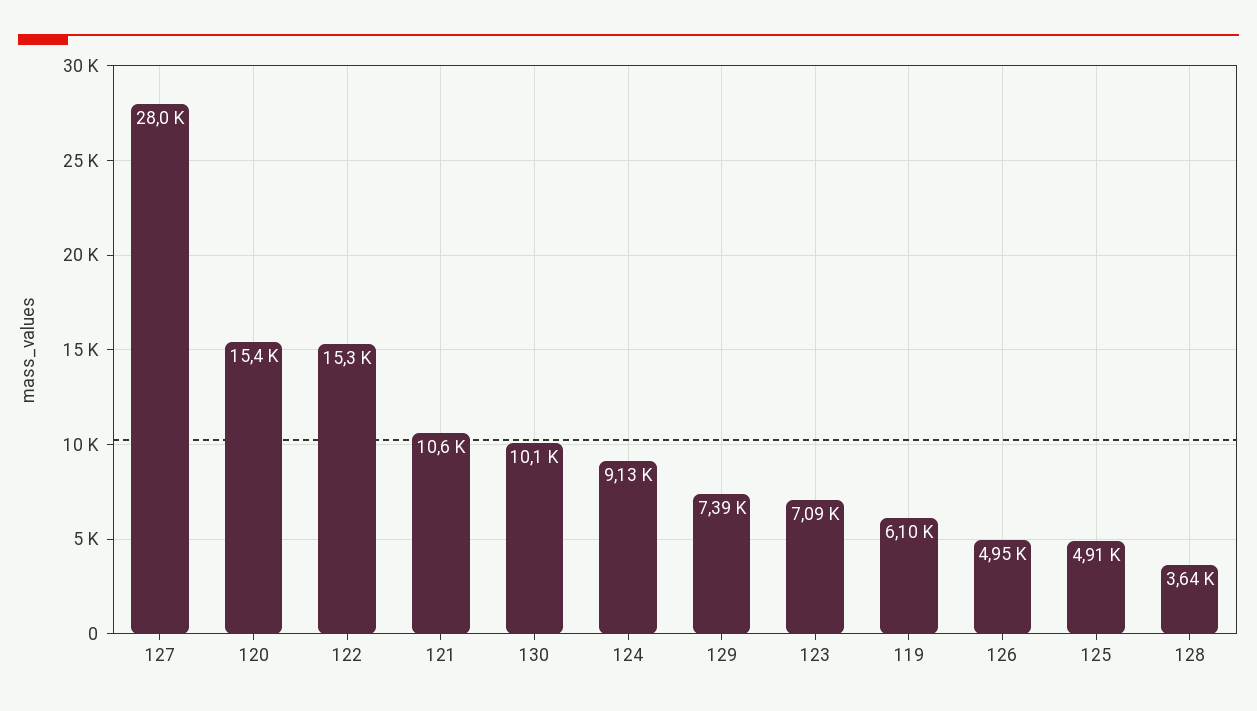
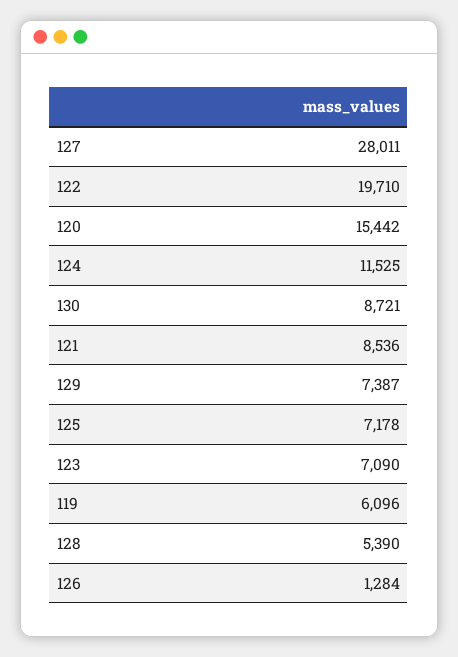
122: 15300 -> 19710
121: 10600 -> 8536
130: 10100 -> 8721
124: 9130 -> 11525
126: 4950 -> 1284
125: 4910 -> 7178
128: 3640 -> 5390

